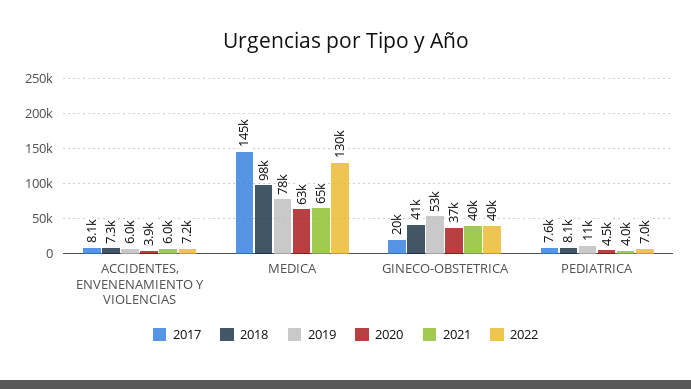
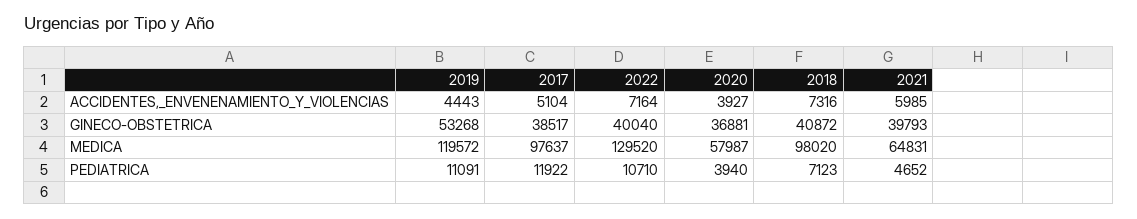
2017, ACCIDENTES, ENVENENAMIENTO Y VIOLENCIAS: 8100 -> 5104
2019, ACCIDENTES, ENVENENAMIENTO Y VIOLENCIAS: 6000 -> 4443
2017, MEDICA: 145000 -> 97637
2019, MEDICA: 78000 -> 119572
2020, MEDICA: 63000 -> 57987
2017, GINECO-OBSTETRICA: 20000 -> 38517
2017, PEDIATRICA: 7600 -> 11922
2018, PEDIATRICA: 8100 -> 7123
2020, PEDIATRICA: 4500 -> 3940
2021, PEDIATRICA: 4000 -> 4652
2022, PEDIATRICA: 7000 -> 10710

